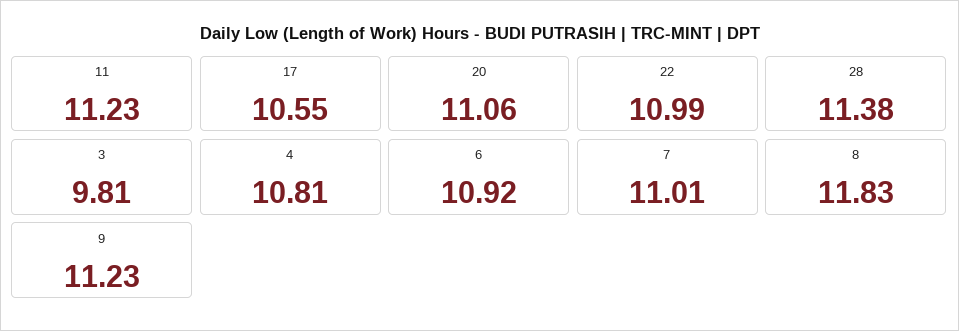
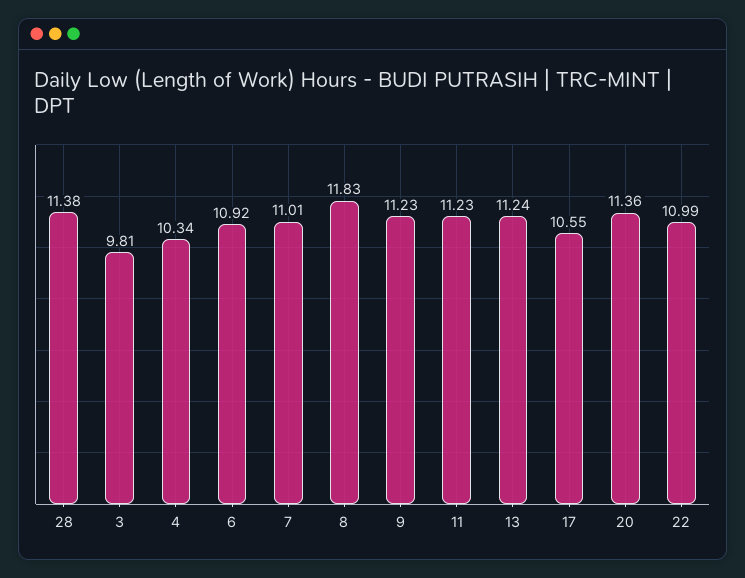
20: 11.06 -> 11.36
4: 10.81 -> 10.34
13: none -> 11.24

